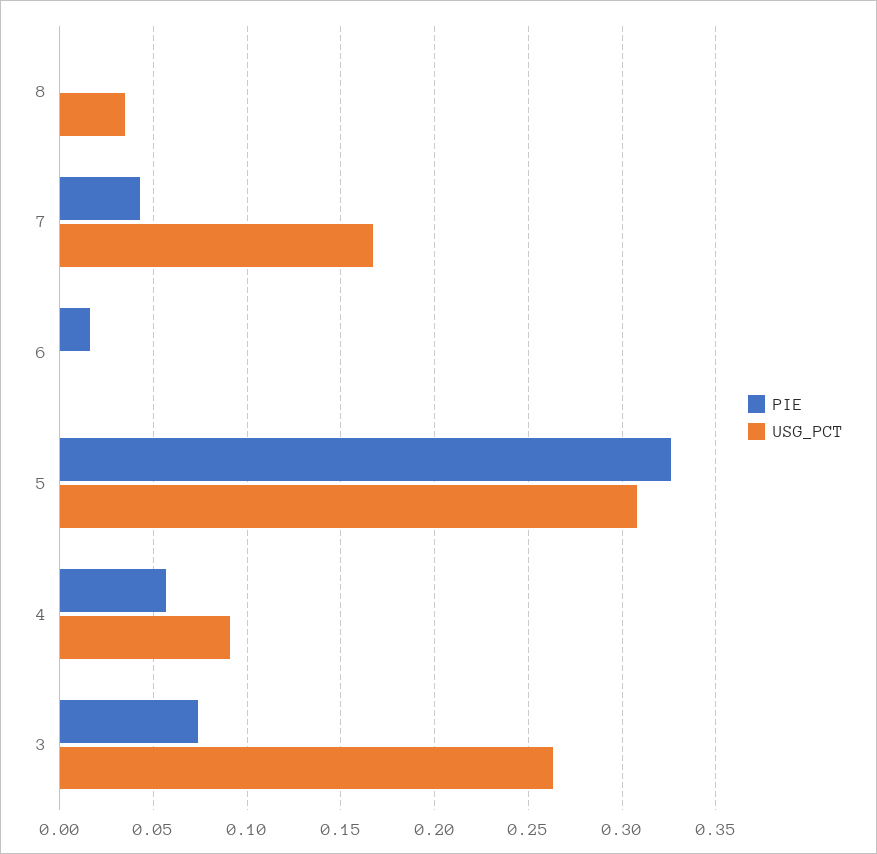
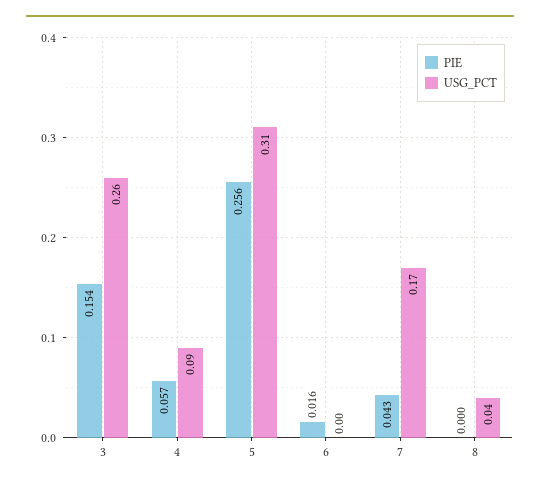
PIE, 5: 0.325 -> 0.256
PIE, 3: 0.075 -> 0.154

